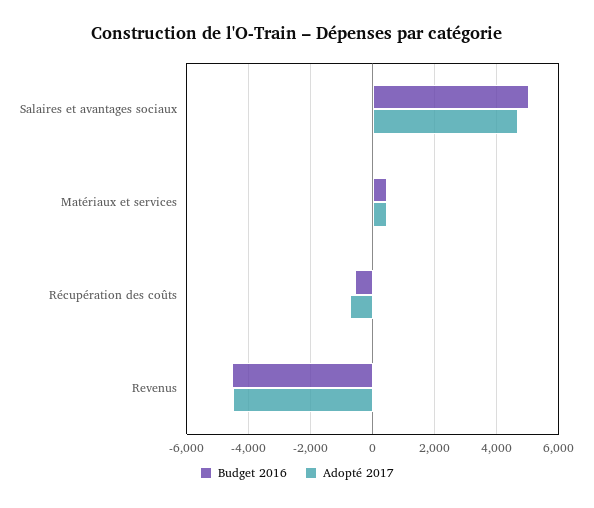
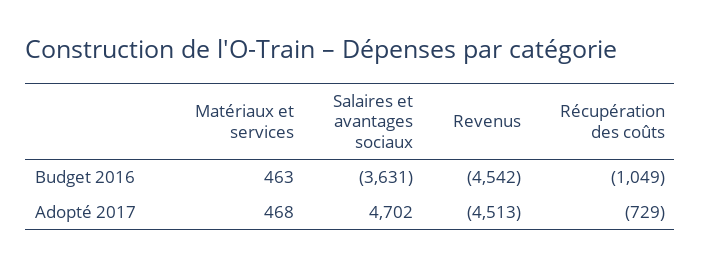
Budget 2016, Salaires et avantages sociaux: 5000 -> -3631
Budget 2016, Récupération des coûts: -600 -> -1049

